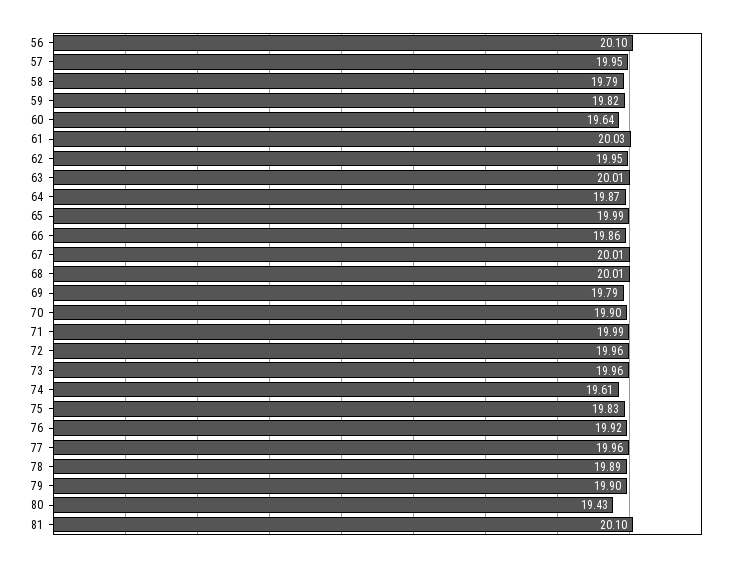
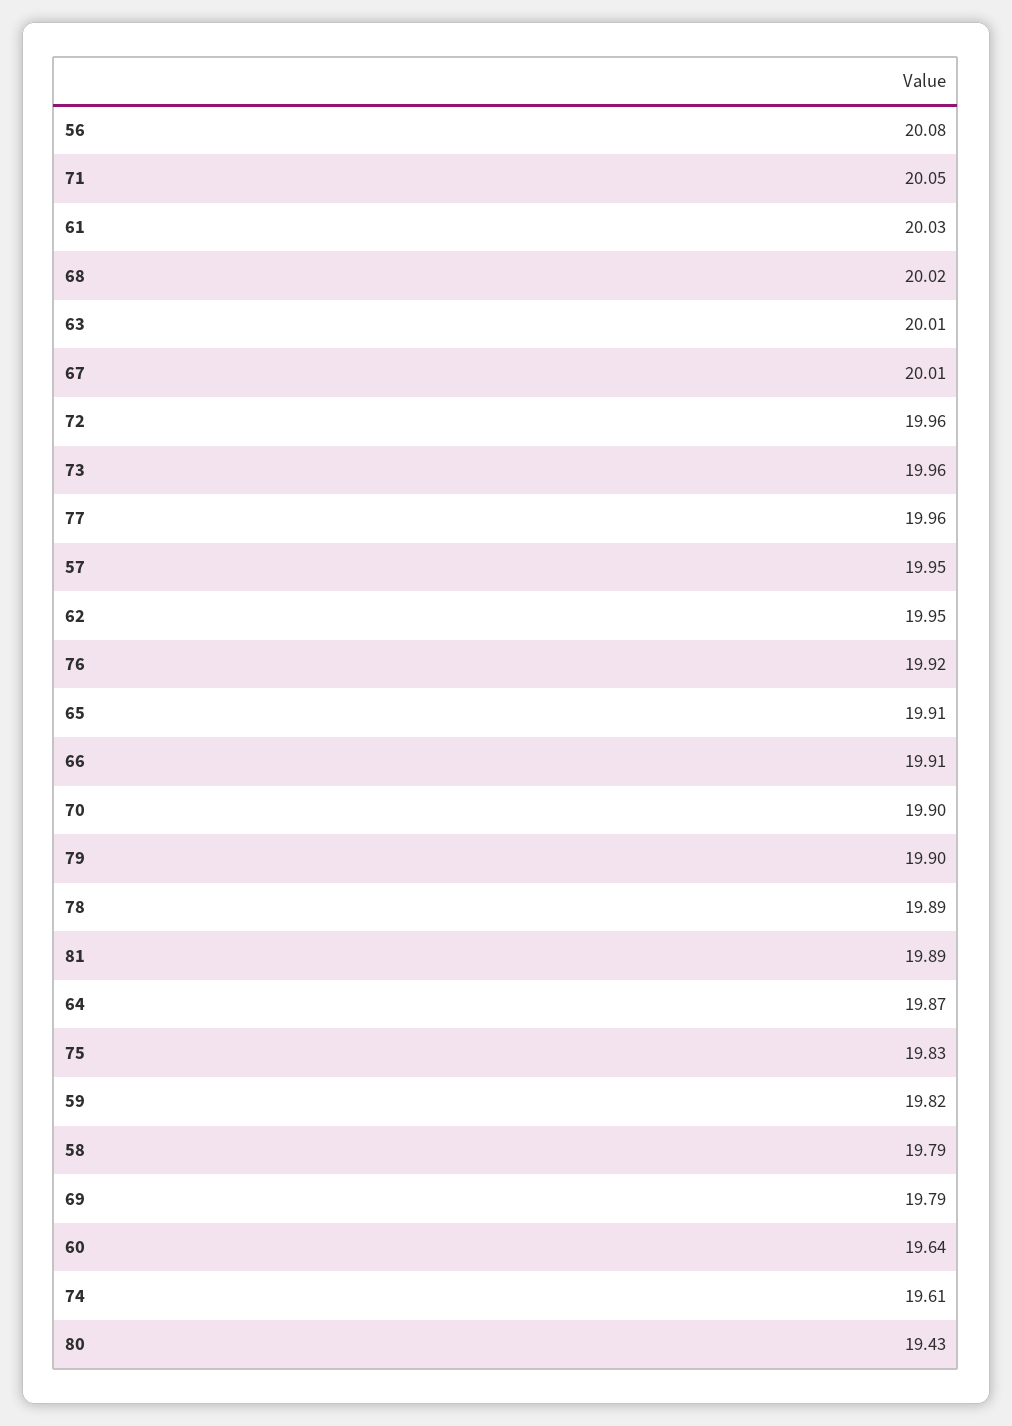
56: 20.1 -> 20.08
65: 19.99 -> 19.91
66: 19.86 -> 19.91
68: 20.01 -> 20.02
71: 19.99 -> 20.05
81: 20.1 -> 19.89

